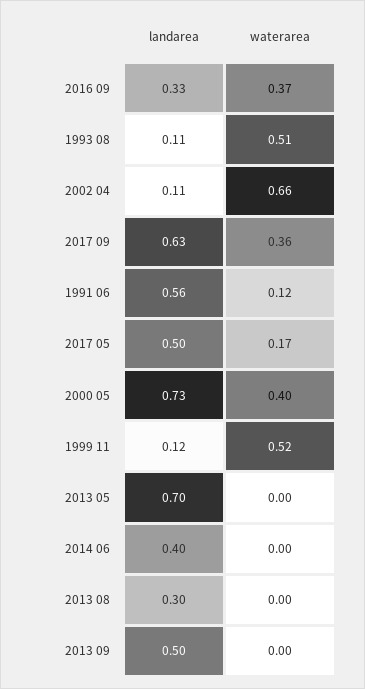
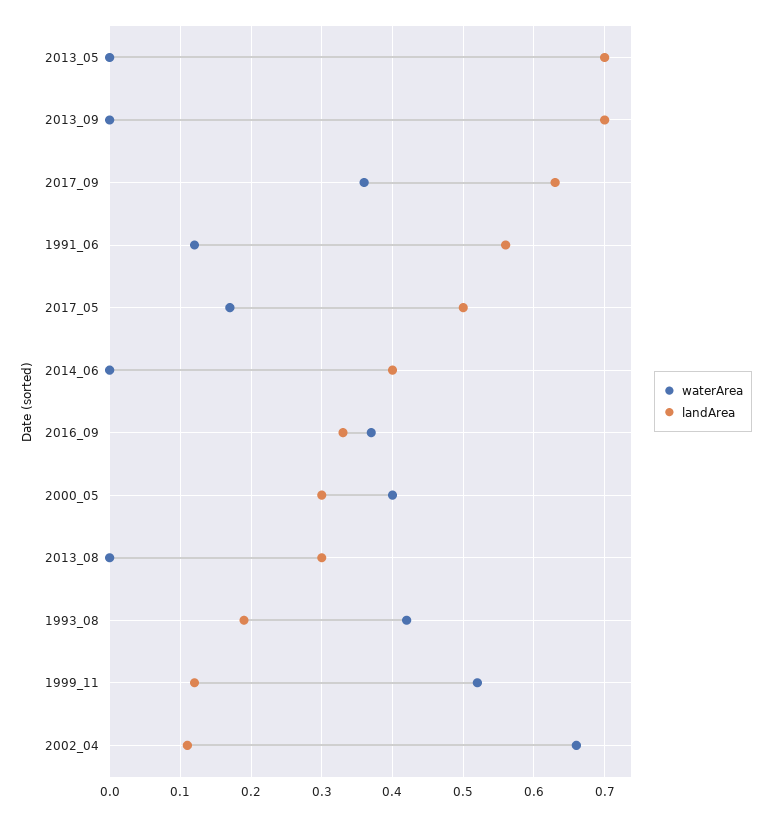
landarea, 1993 08: 0.11 -> 0.19
waterarea, 1993 08: 0.51 -> 0.42
landarea, 2000 05: 0.73 -> 0.3
landarea, 2013 09: 0.5 -> 0.7

